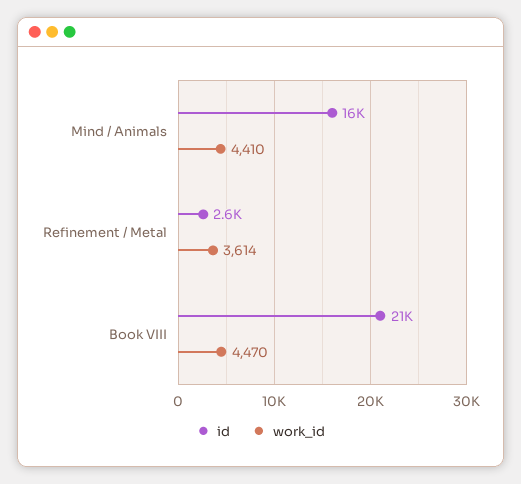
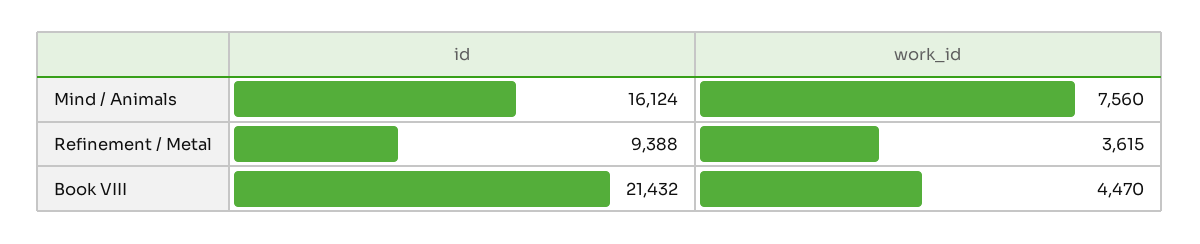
work_id, Mind / Animals: 4410 -> 7560
id, Refinement / Metal: 2600 -> 9388
work_id, Refinement / Metal: 3614 -> 3615

